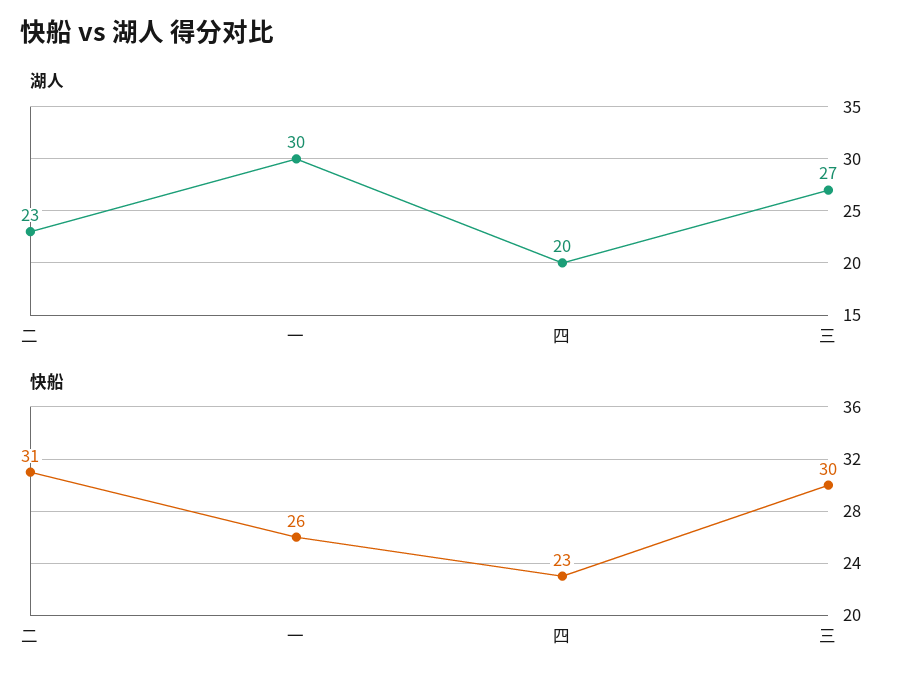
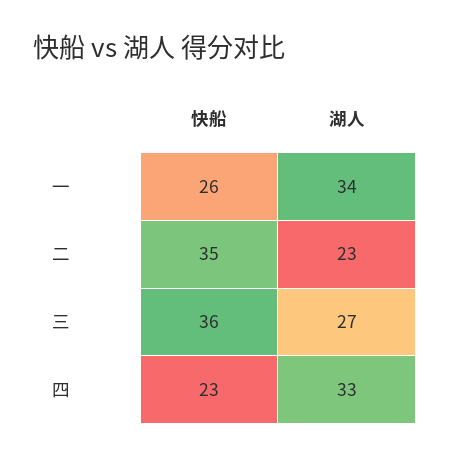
湖人, 一: 30 -> 34
湖人, 四: 20 -> 33
快船, 二: 31 -> 35
快船, 三: 30 -> 36

